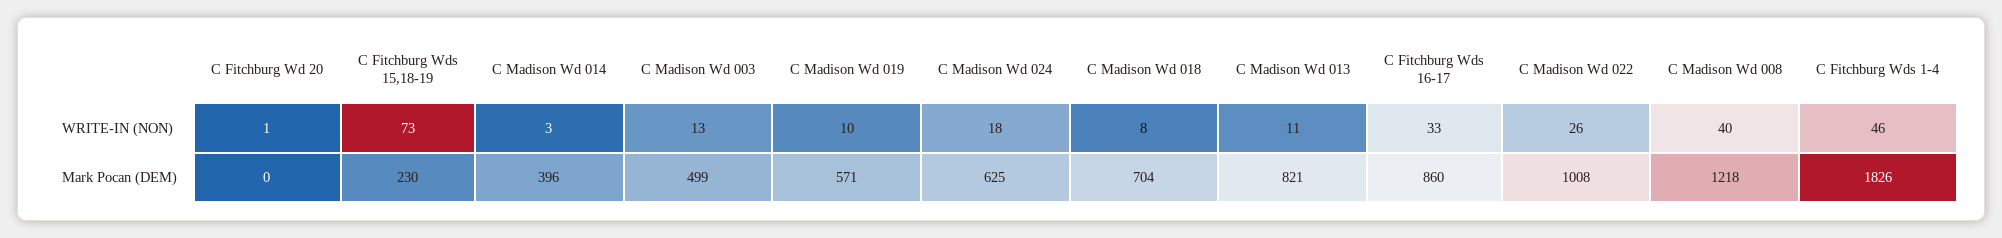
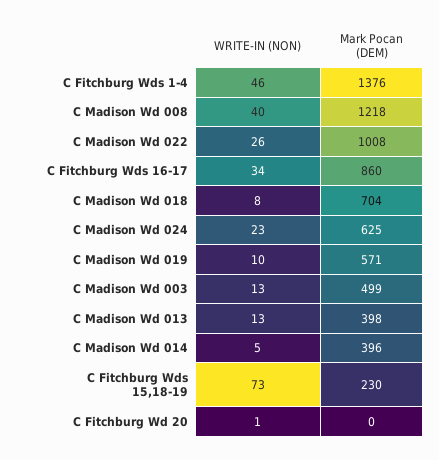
C Madison Wd 014, WRITE-IN (NON): 3 -> 5
C Madison Wd 024, WRITE-IN (NON): 18 -> 23
C Madison Wd 013, WRITE-IN (NON): 11 -> 13
C Fitchburg Wds 16-17, WRITE-IN (NON): 33 -> 34
C Madison Wd 013, Mark Pocan (DEM): 821 -> 398
C Fitchburg Wds 1-4, Mark Pocan (DEM): 1826 -> 1376

